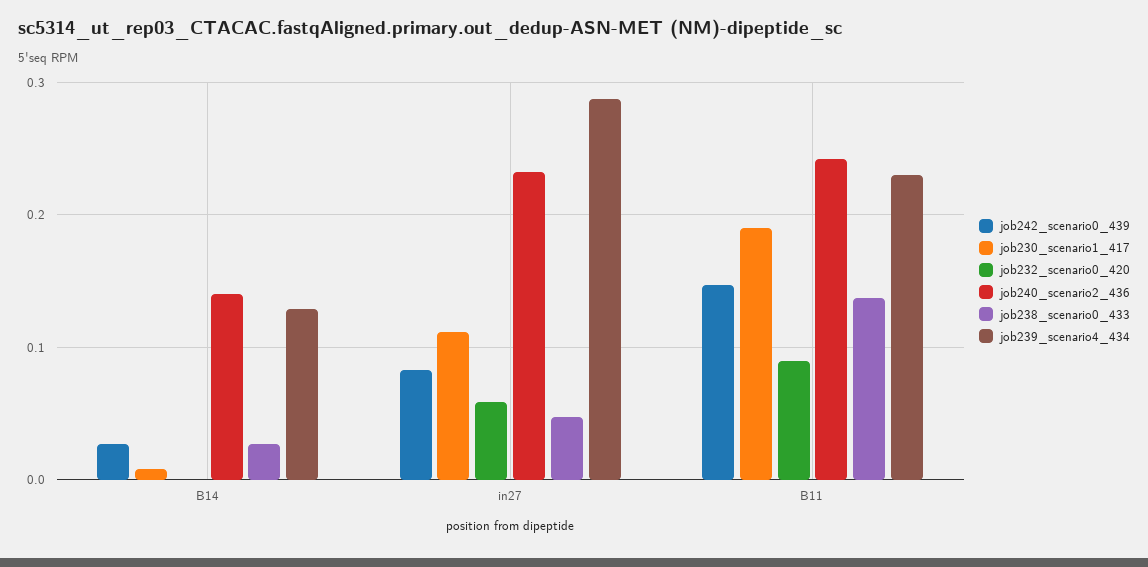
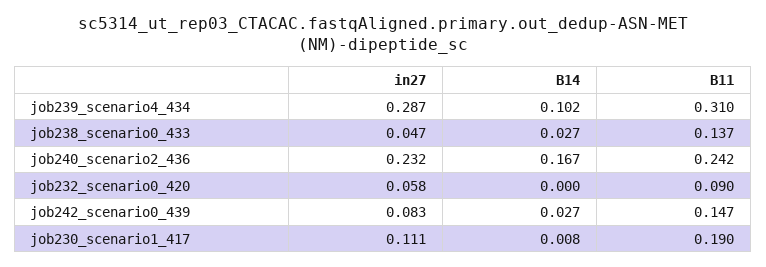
job240_scenario2_436, B14: 0.14 -> 0.167
job239_scenario4_434, B14: 0.13 -> 0.102
job239_scenario4_434, B11: 0.23 -> 0.31

